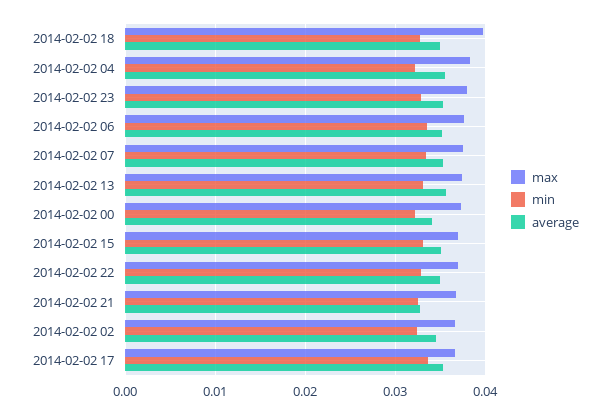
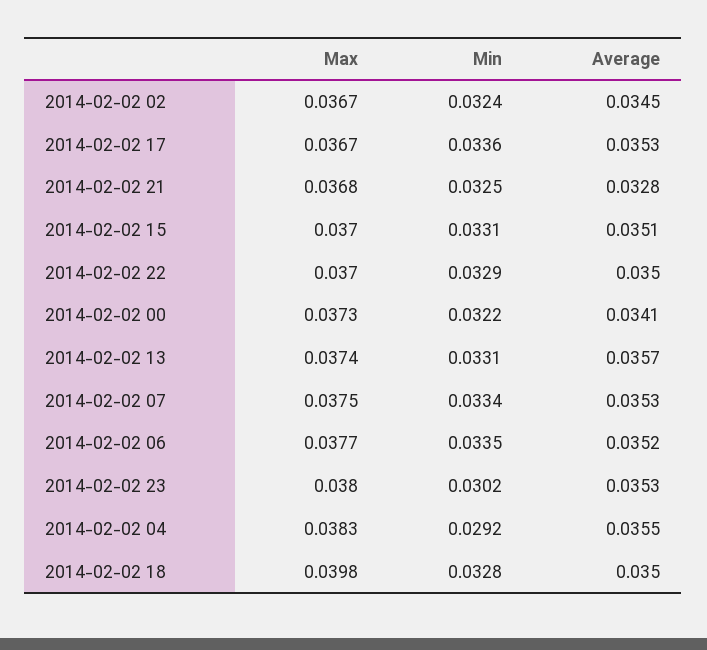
min, 2014-02-02 04: 0.032 -> 0.0292
min, 2014-02-02 23: 0.033 -> 0.0302

